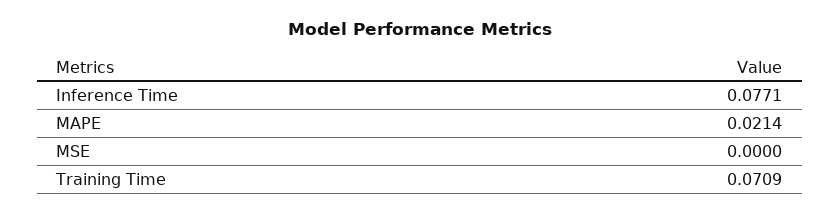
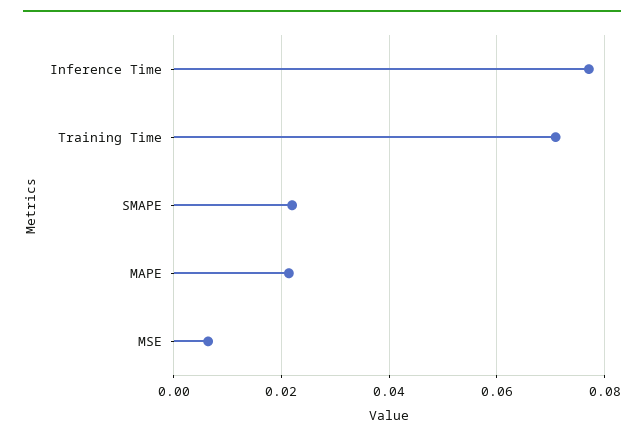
MSE: 0 -> 0.006
SMAPE: none -> 0.022

